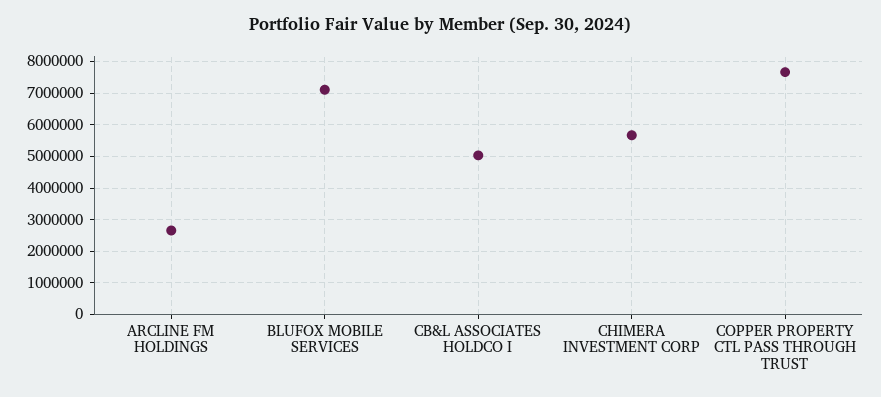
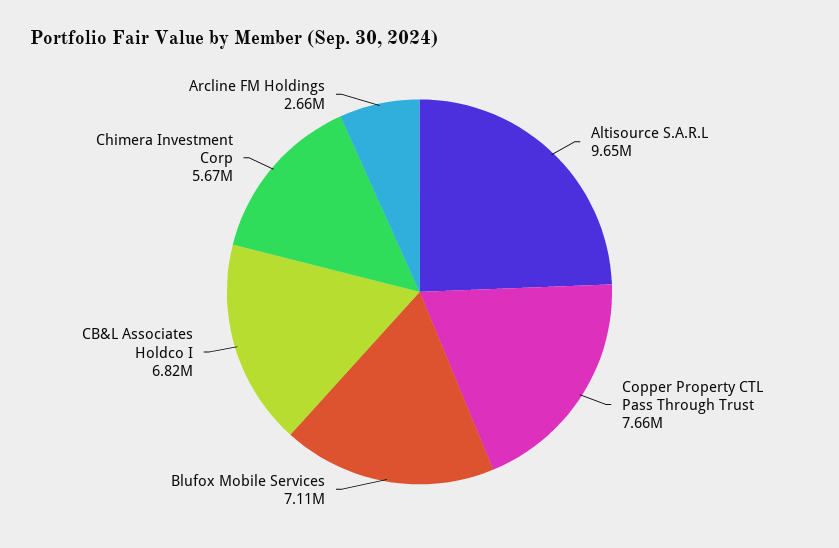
CB&L ASSOCIATES HOLDCO I: 5000000 -> 6820000
Altisource S.A.R.L: none -> 9650000

